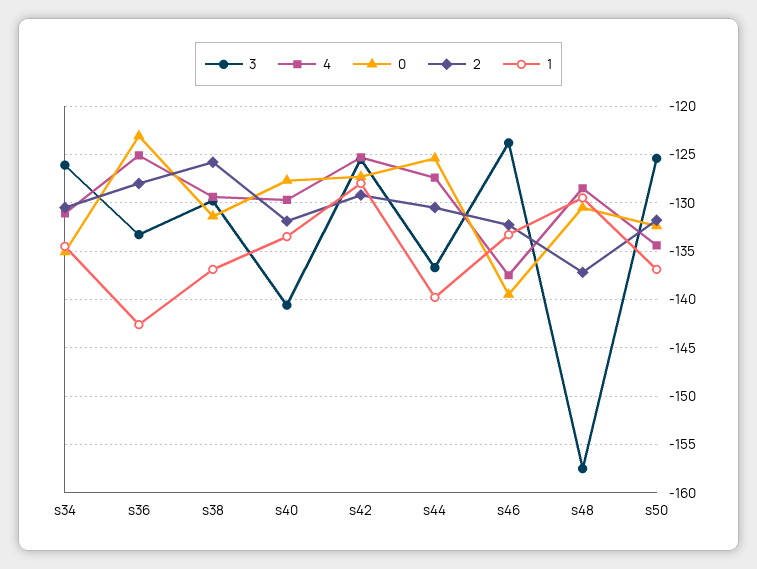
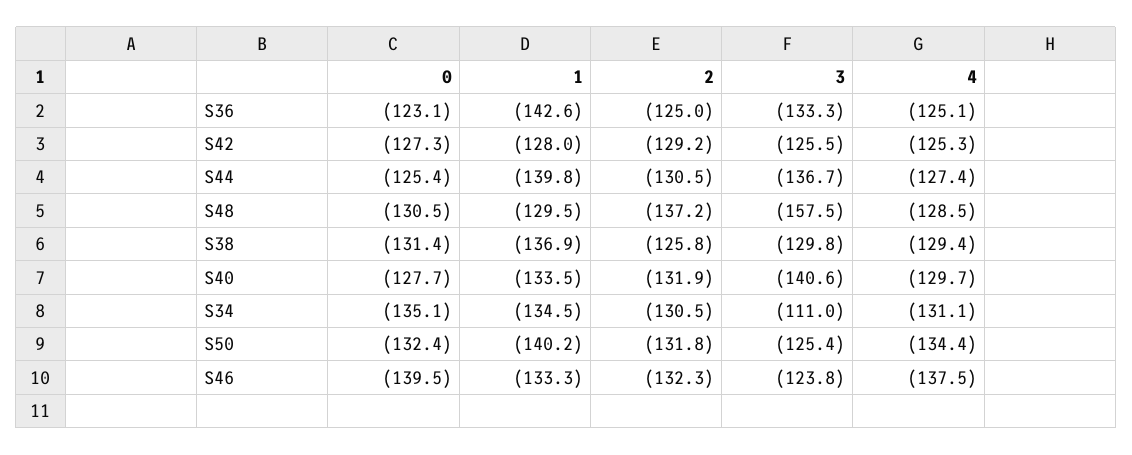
3, s34: -126 -> -111
2, s36: -128 -> -125
1, s50: -137 -> -140.2

